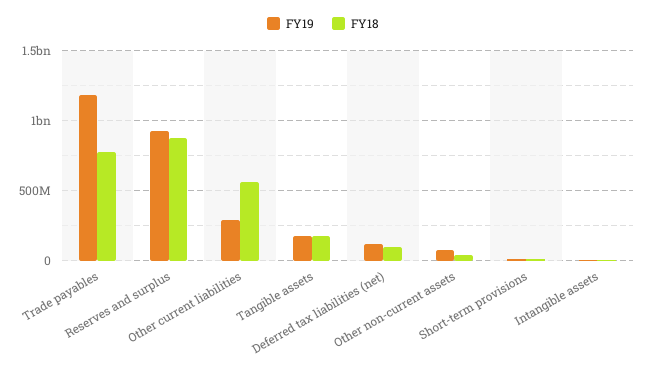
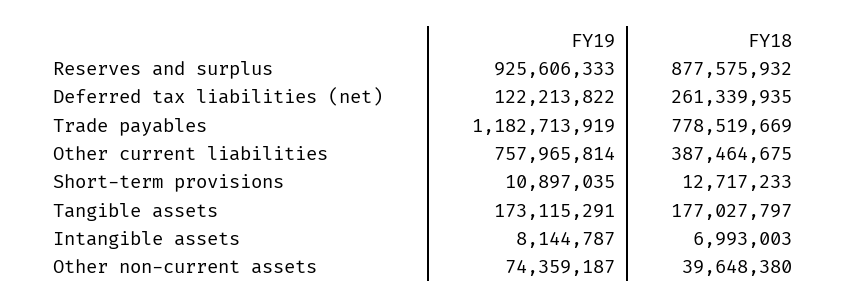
FY19, Other current liabilities: 300000000 -> 757965814
FY18, Other current liabilities: 550000000 -> 387464675
FY18, Deferred tax liabilities (net): 100000000 -> 261339935

